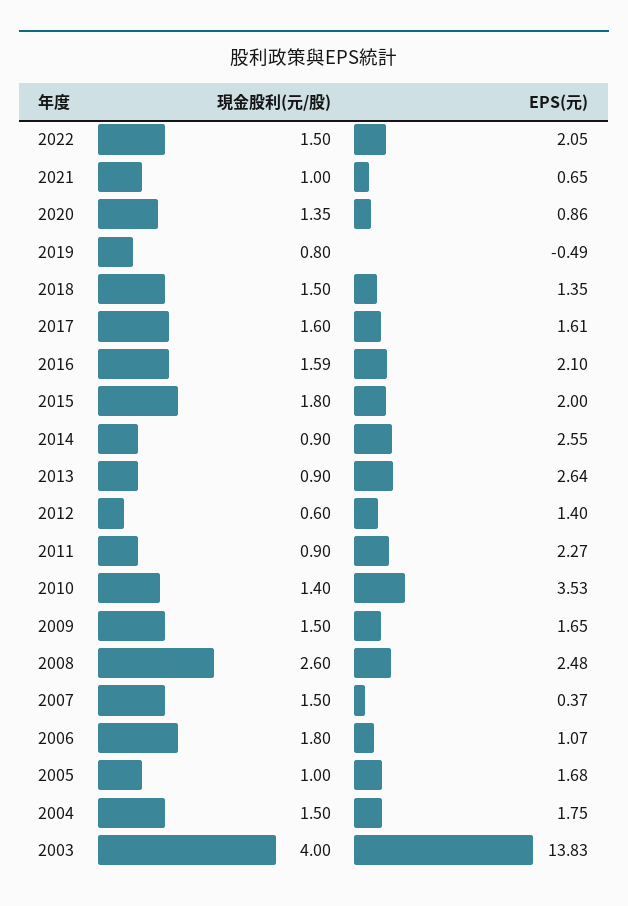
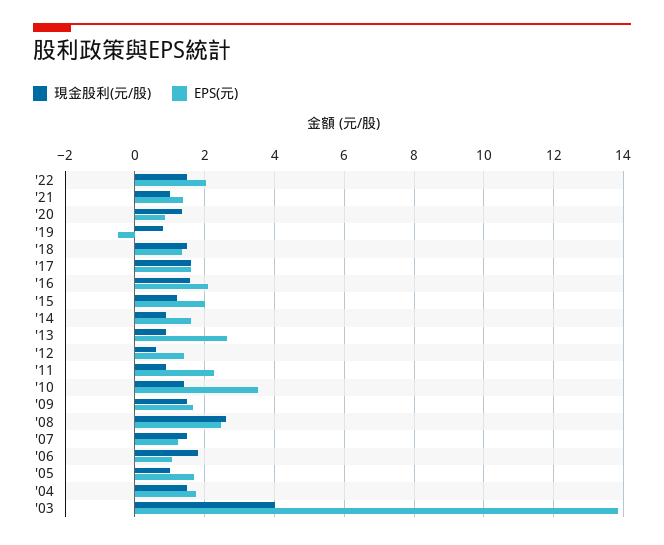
EPS(元), 2021: 0.65 -> 1.4
現金股利(元/股), 2015: 1.8 -> 1.2
EPS(元), 2014: 2.55 -> 1.6
EPS(元), 2007: 0.37 -> 1.2

